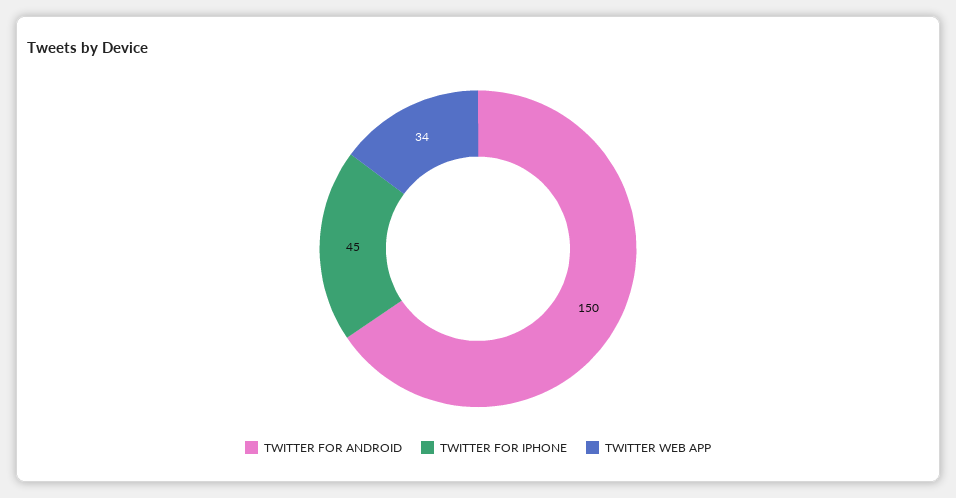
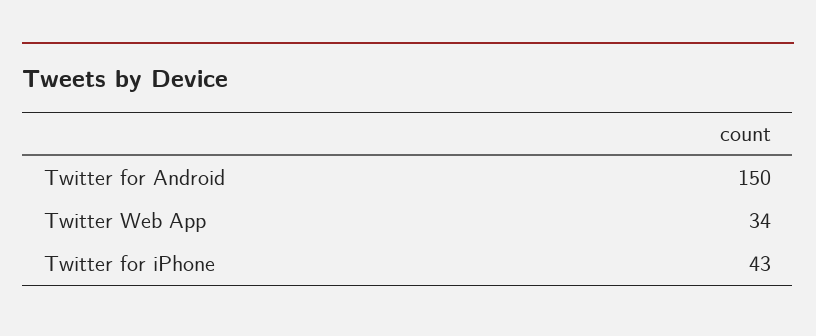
TWITTER FOR IPHONE: 45 -> 43

